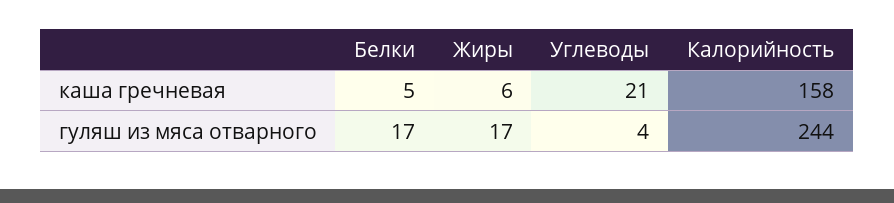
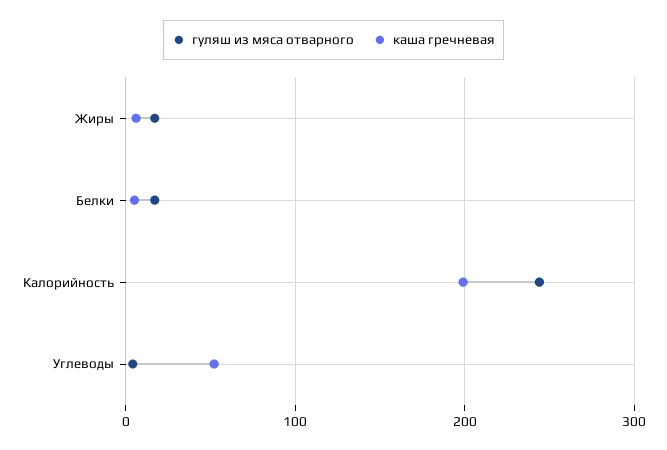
каша гречневая, Углеводы: 21 -> 50
каша гречневая, Калорийность: 158 -> 200

